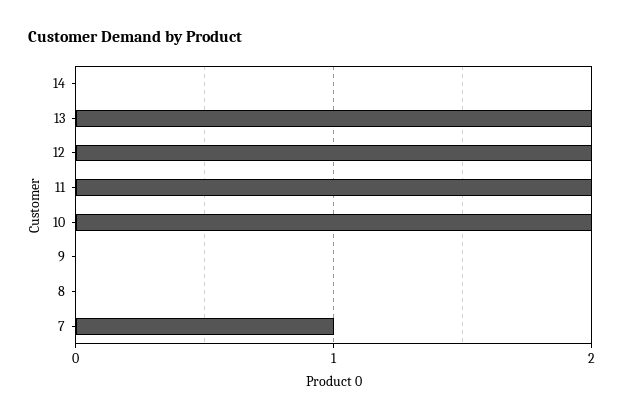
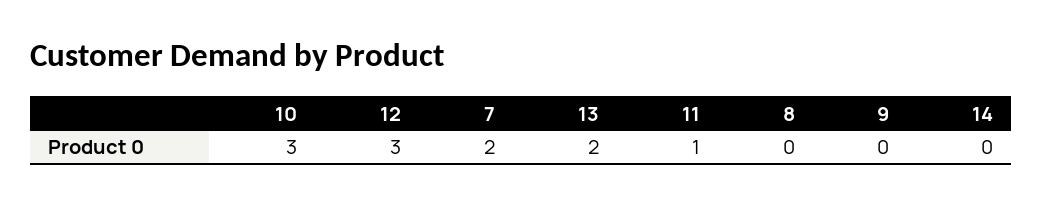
12: 2 -> 3
11: 2 -> 1
10: 2 -> 3
7: 1 -> 2

